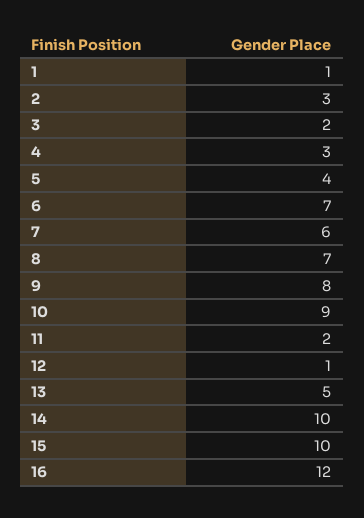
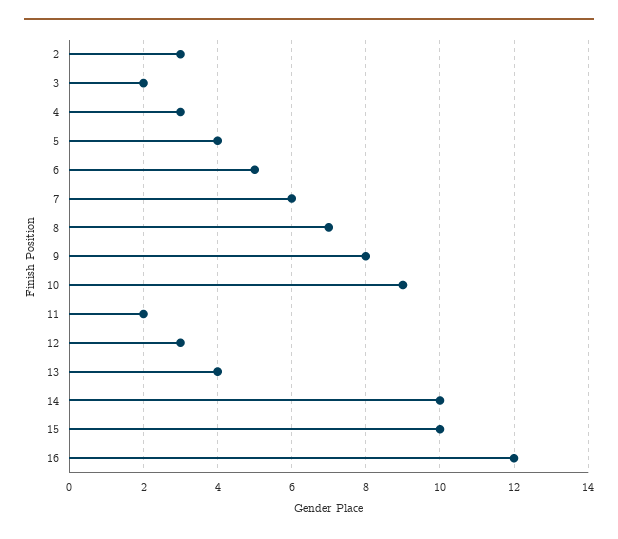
1: 1 -> none
6: 7 -> 5
12: 1 -> 3
13: 5 -> 4

